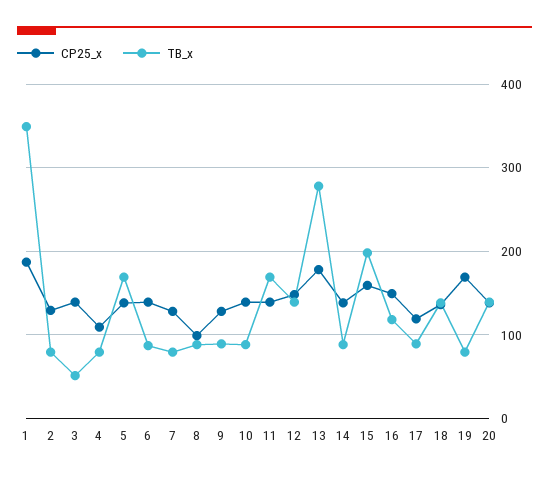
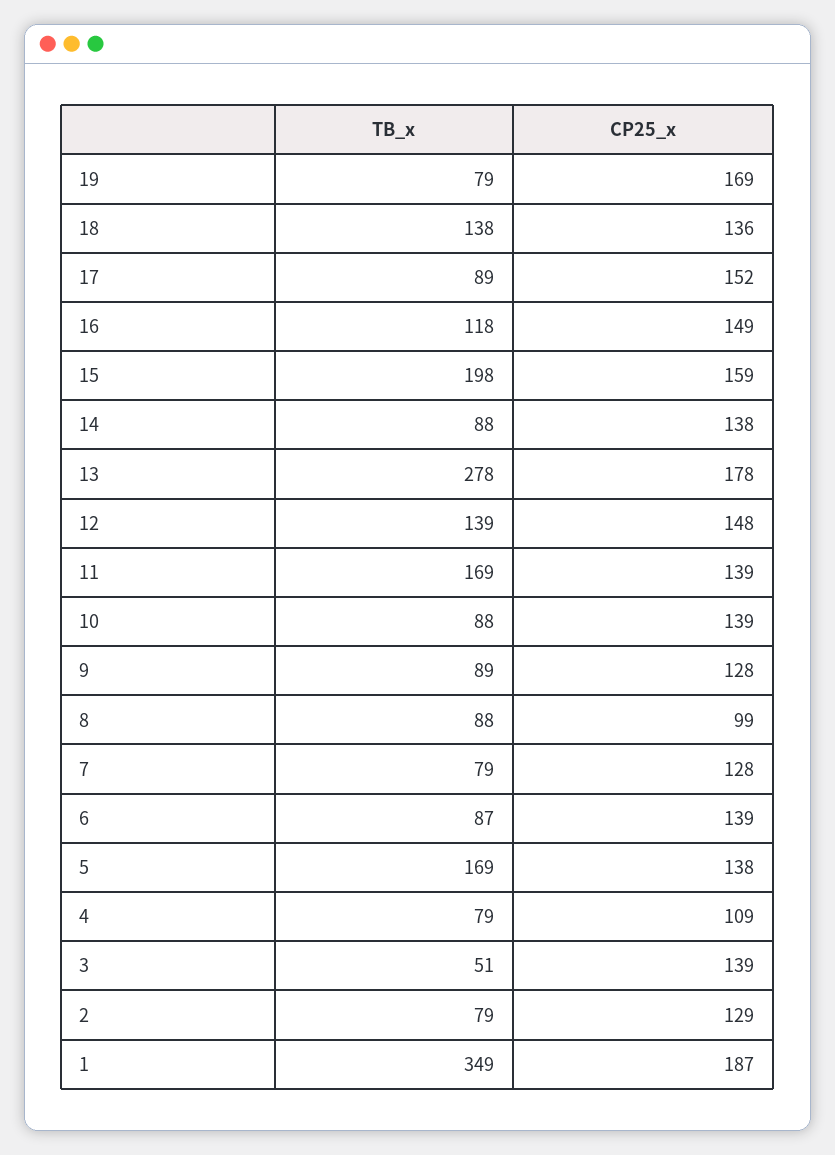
CP25_x, 17: 120 -> 152
CP25_x, 20: 140 -> none
TB_x, 20: 140 -> none

